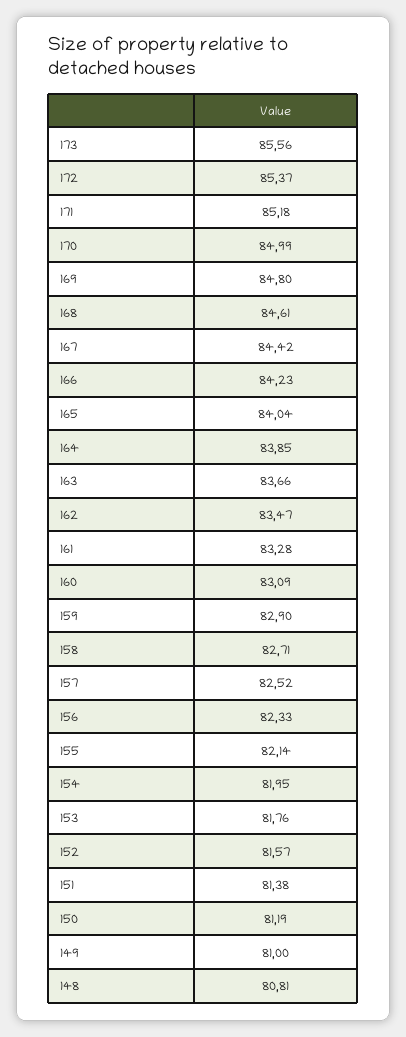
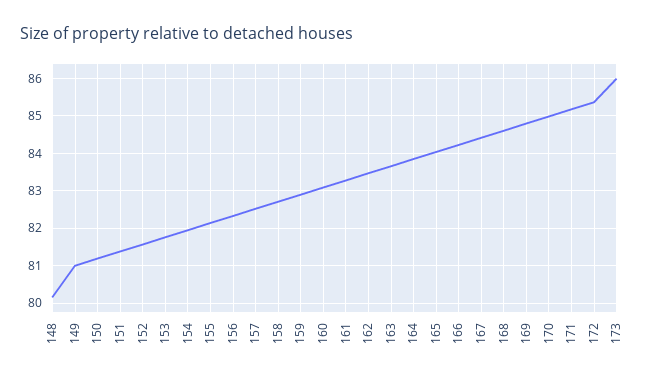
173: 85.56 -> 86
148: 80.81 -> 80.2

